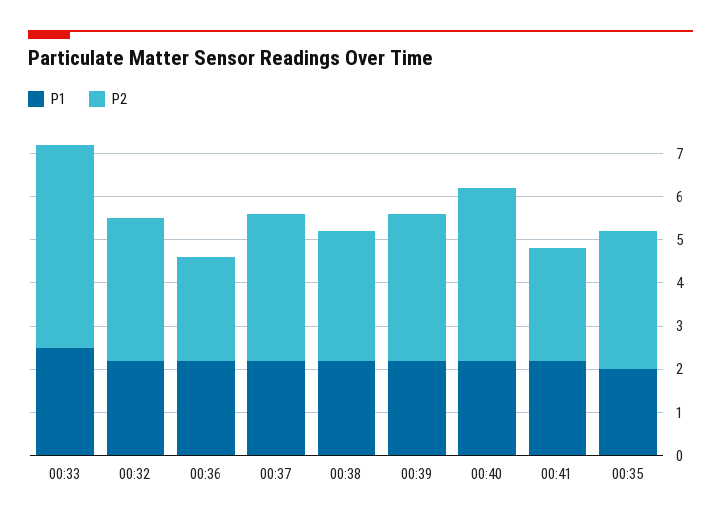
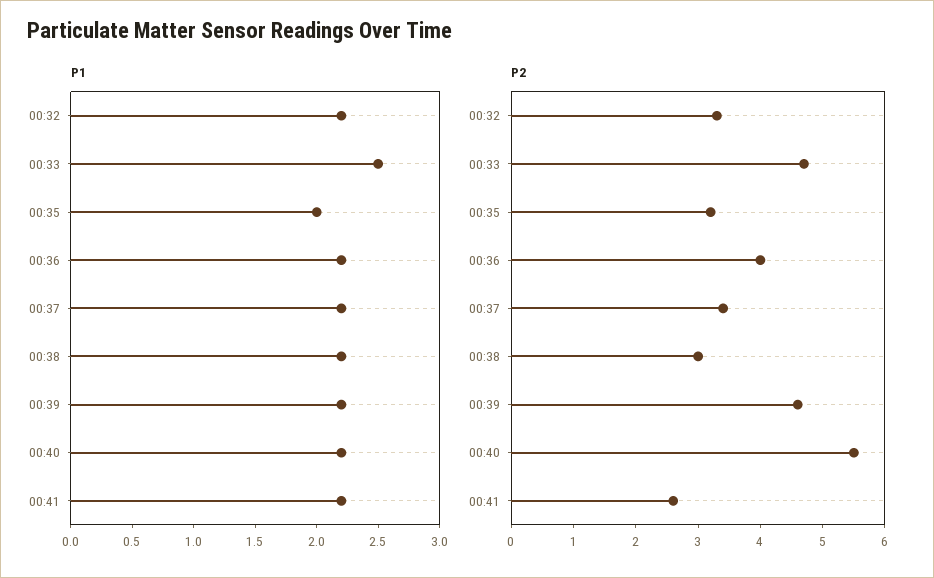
P2, 00:36: 2.5 -> 4
P2, 00:39: 3.5 -> 4.5
P2, 00:40: 4 -> 5.5

